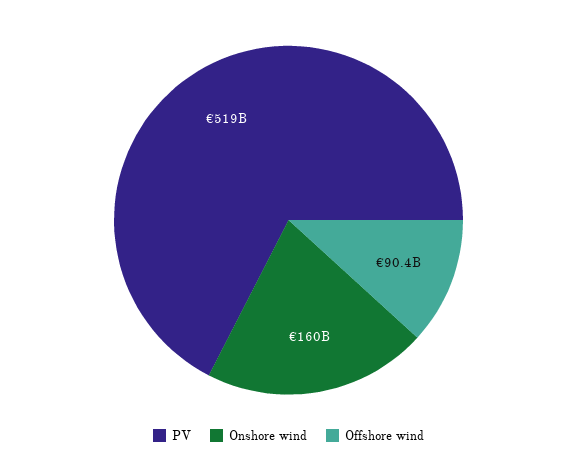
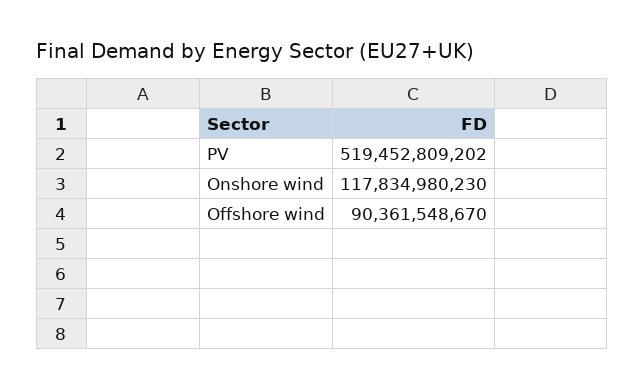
Onshore wind: 160000000000 -> 117834980230

